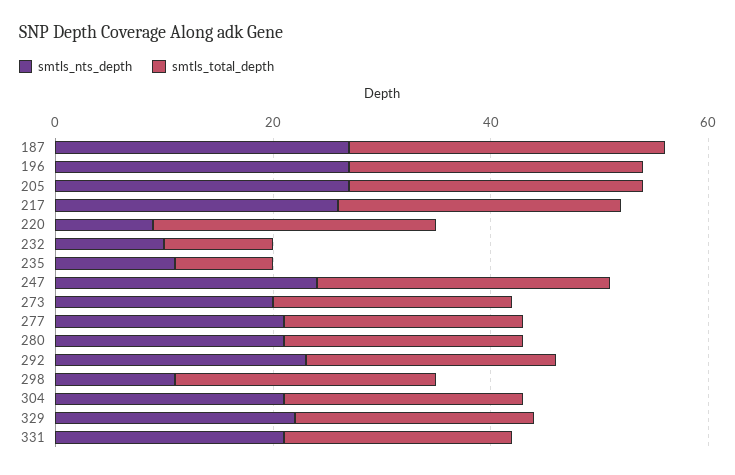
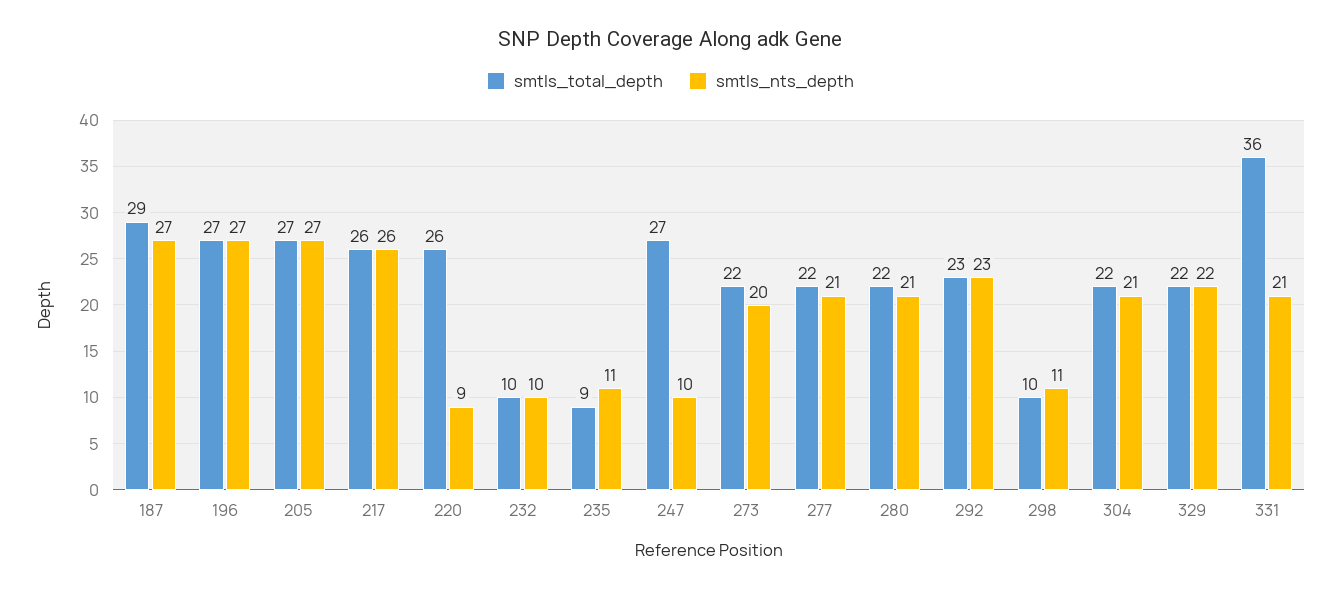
smtls_nts_depth, 247: 25 -> 10
smtls_total_depth, 298: 25 -> 10
smtls_total_depth, 331: 20 -> 36

